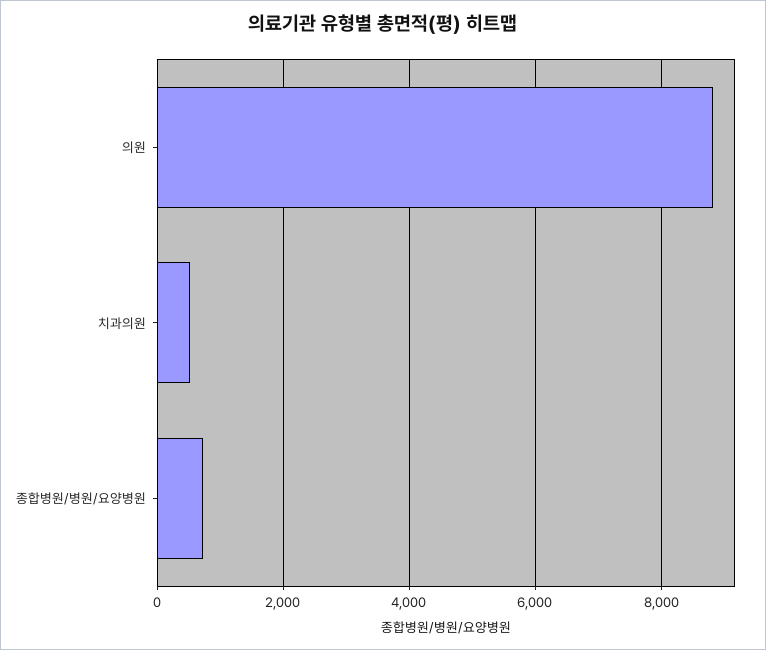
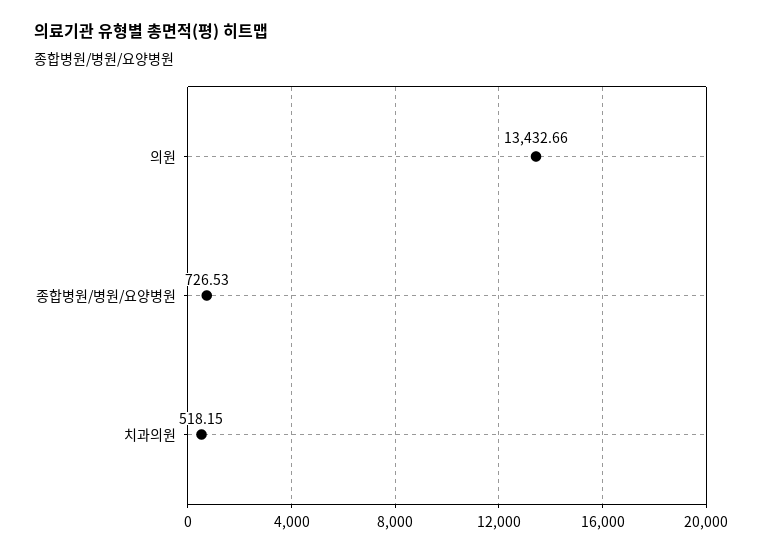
의원: 8800 -> 13432.66

